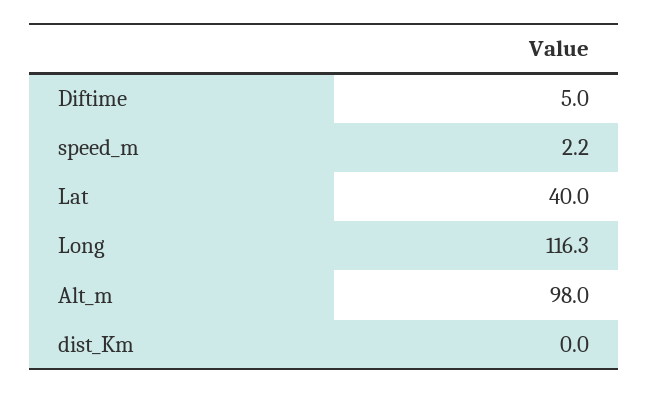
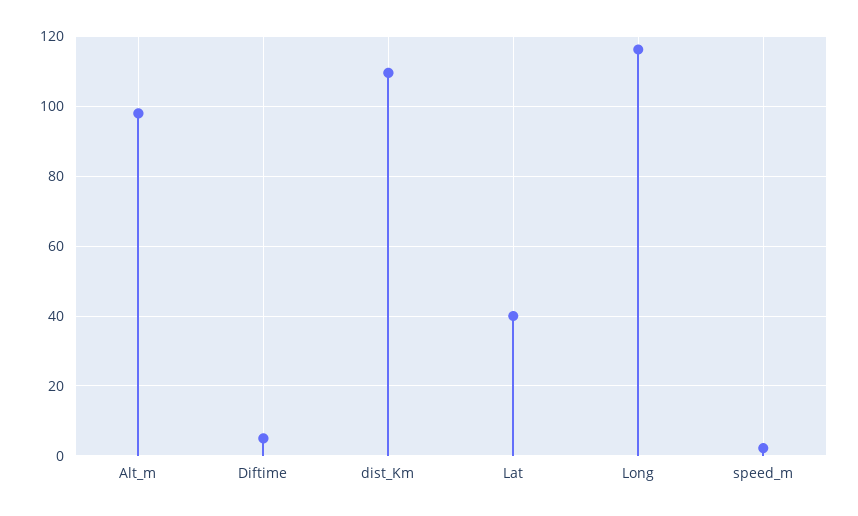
dist_Km: 0 -> 110

